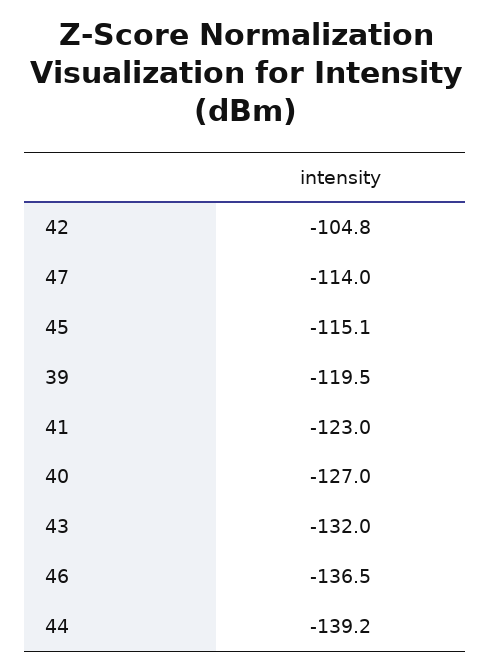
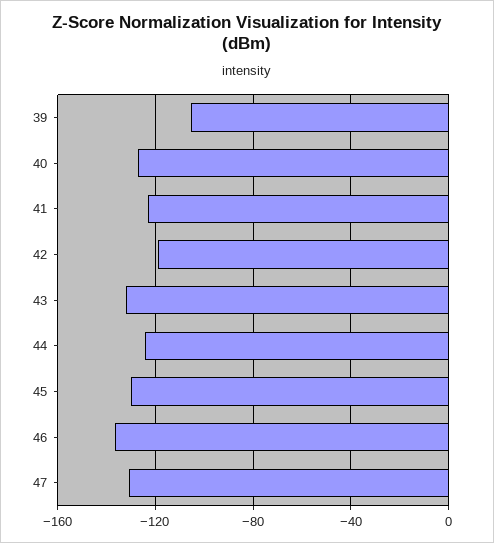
42: -104.8 -> -120
47: -114 -> -130
45: -115.1 -> -130
39: -119.5 -> -105
44: -139.2 -> -125

